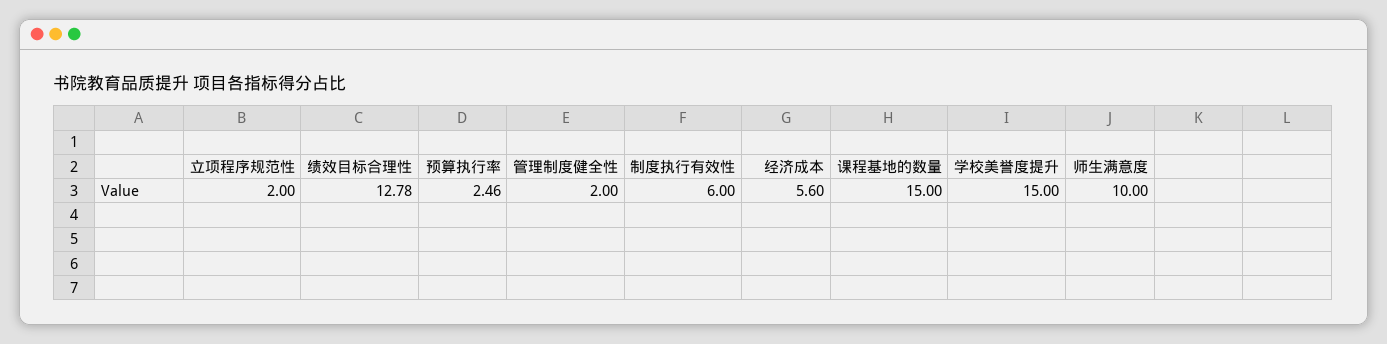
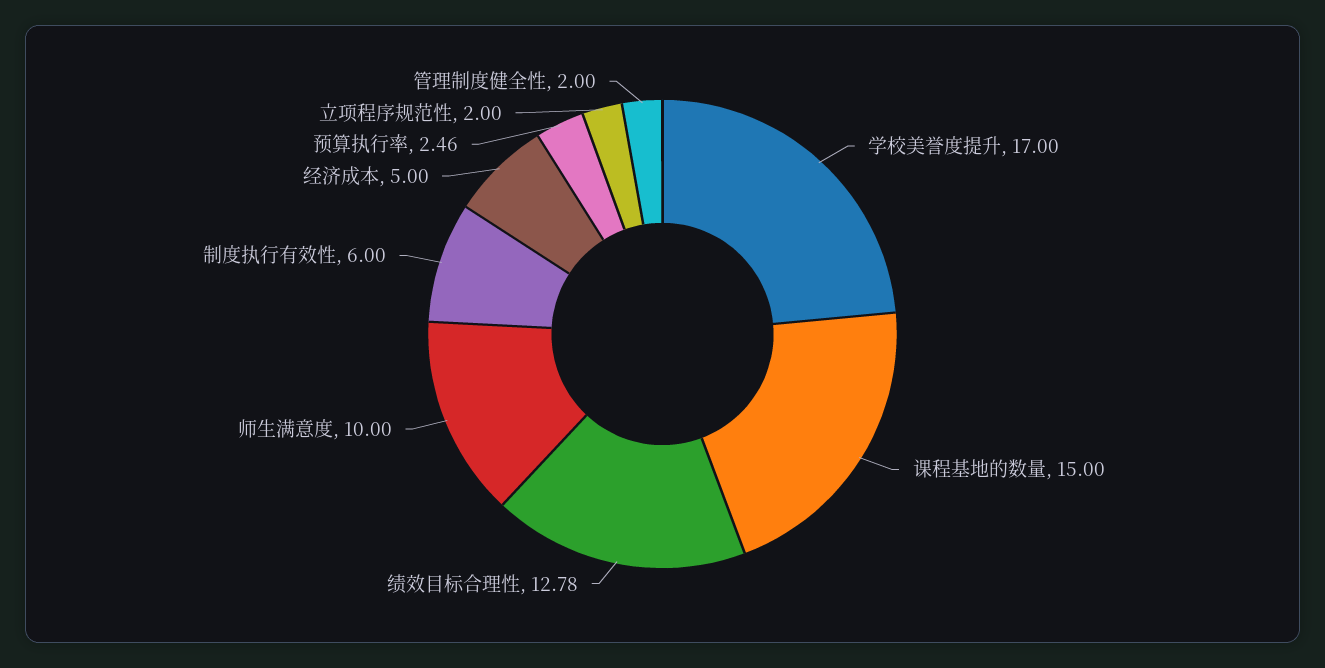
经济成本: 5.6 -> 5
学校美誉度提升: 15 -> 17

